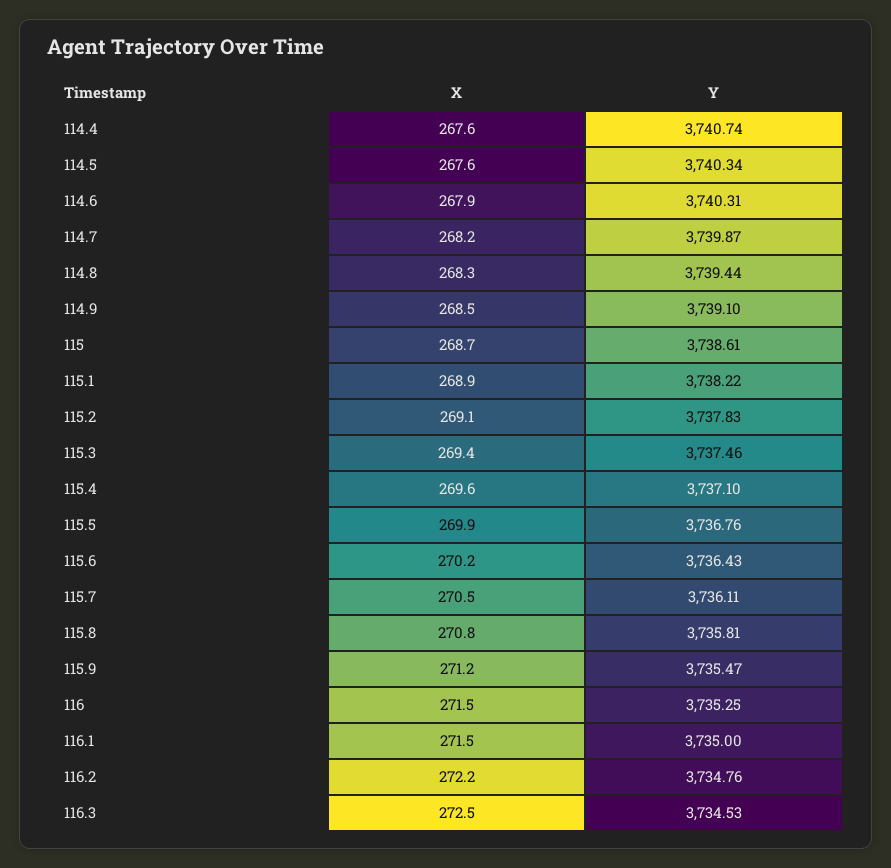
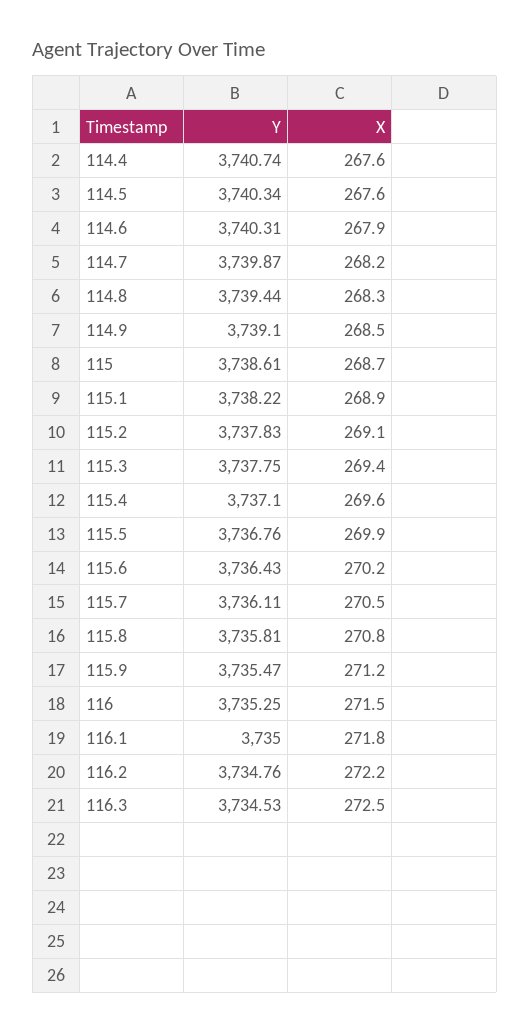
Y, 115.3: 3737.46 -> 3737.75
X, 116.1: 271.5 -> 271.8

